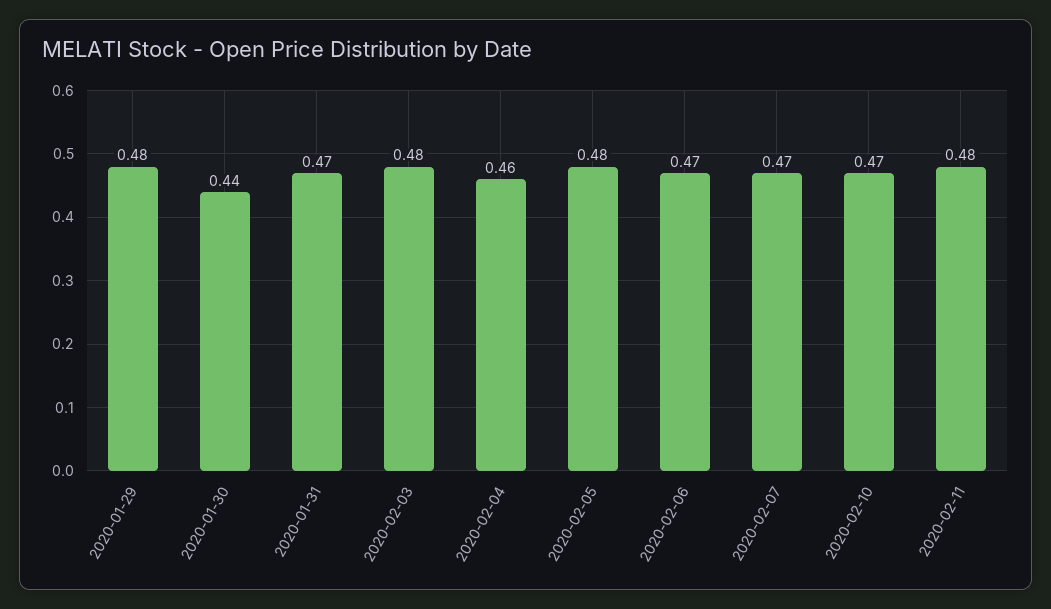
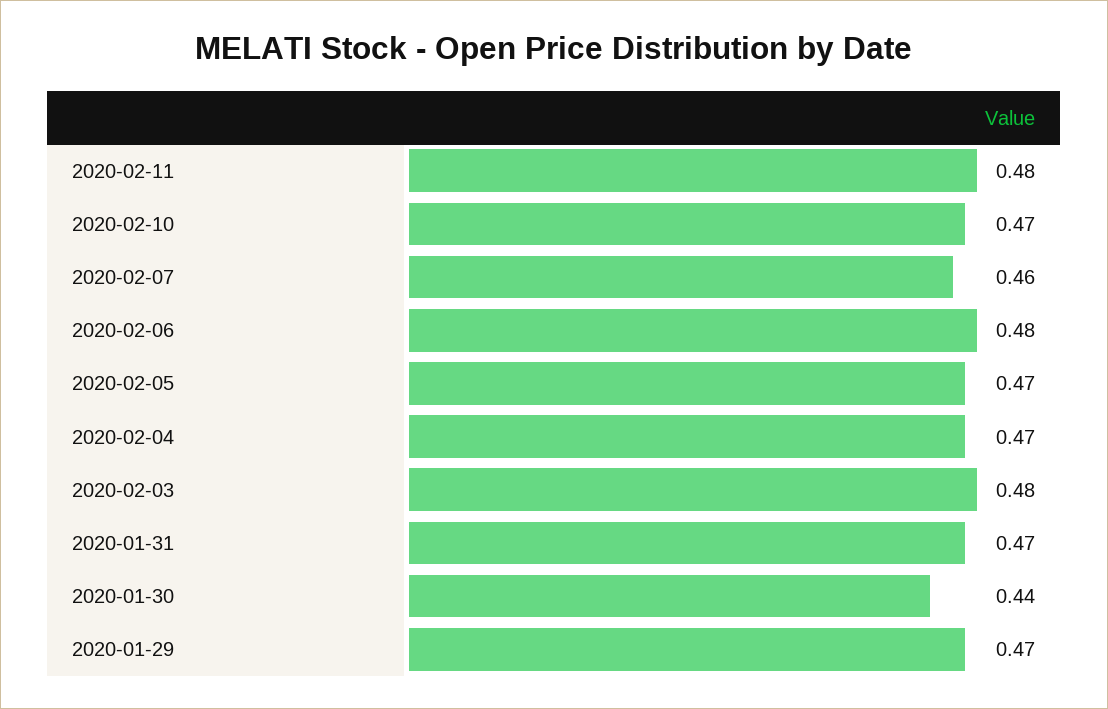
2020-01-29: 0.48 -> 0.47
2020-02-04: 0.46 -> 0.47
2020-02-05: 0.48 -> 0.47
2020-02-06: 0.47 -> 0.48
2020-02-07: 0.47 -> 0.46

